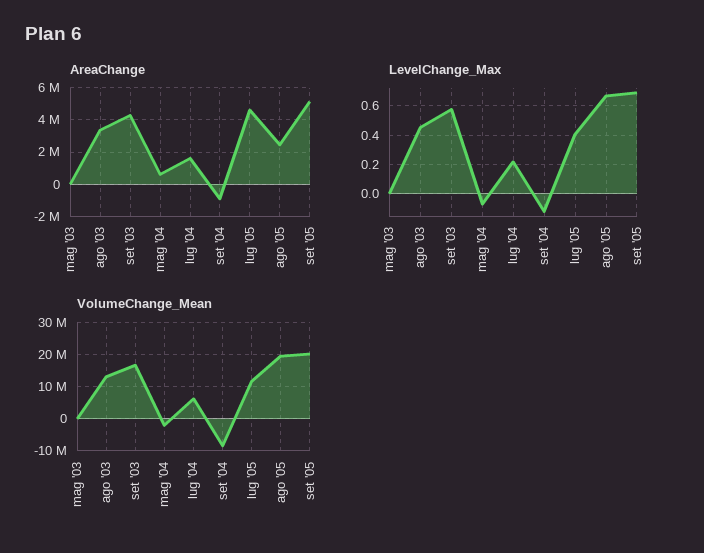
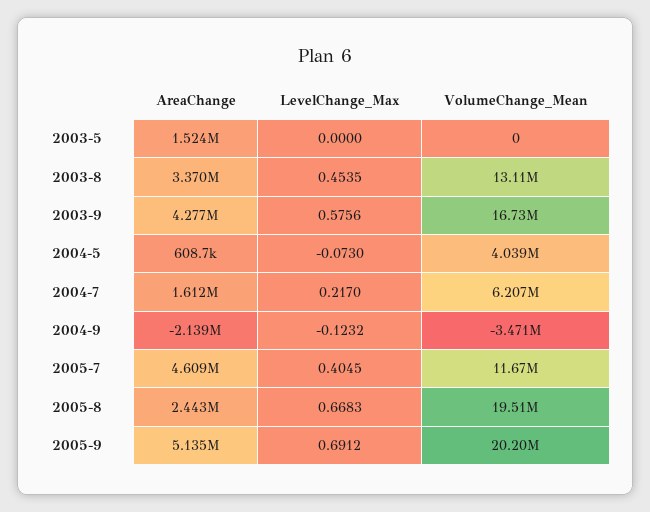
AreaChange, mag '03: 0 -> 1524000
AreaChange, set '04: -1000000 -> -2139000
VolumeChange_Mean, mag '04: -2000000 -> 4039000
VolumeChange_Mean, set '04: -8000000 -> -3471000

